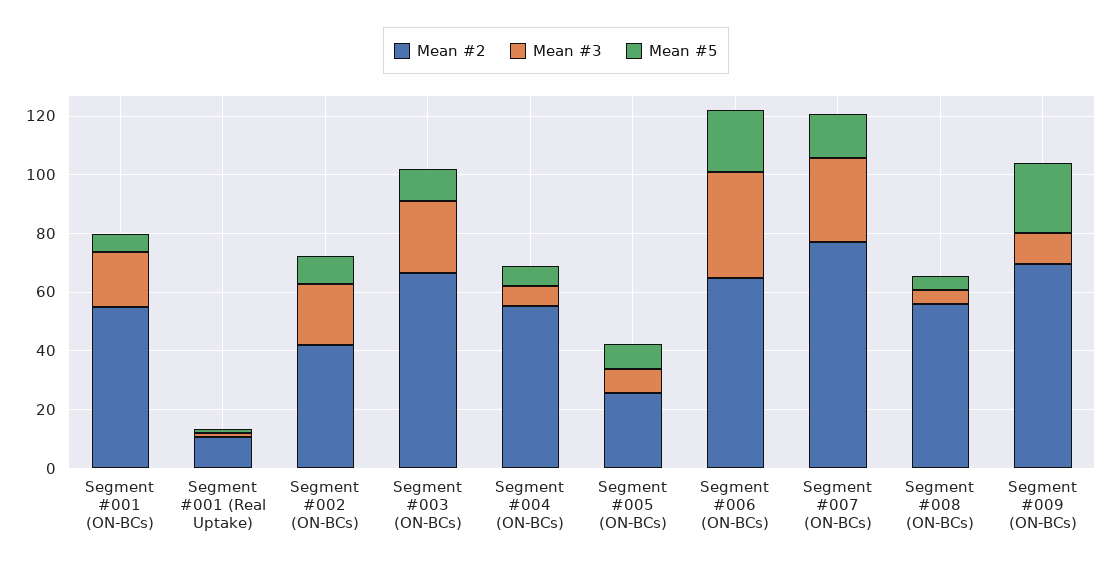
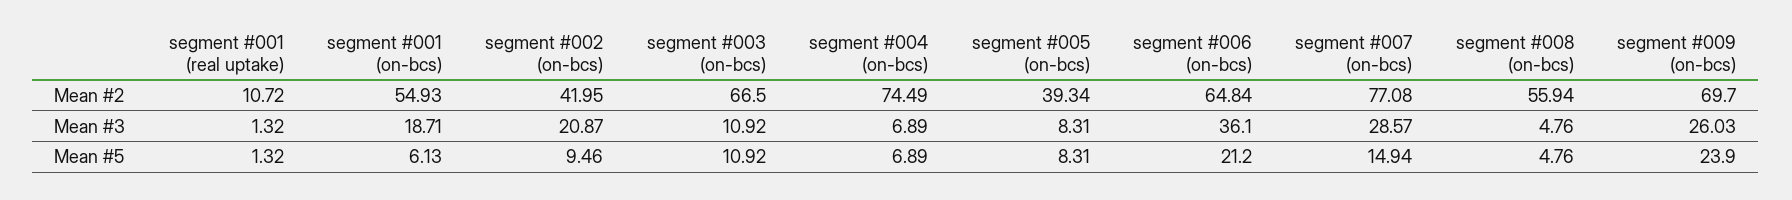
Mean #3, Segment #003 (ON-BCs): 25 -> 10.92
Mean #2, Segment #004 (ON-BCs): 55 -> 74.49
Mean #2, Segment #005 (ON-BCs): 25 -> 39.34
Mean #3, Segment #009 (ON-BCs): 10 -> 26.03

